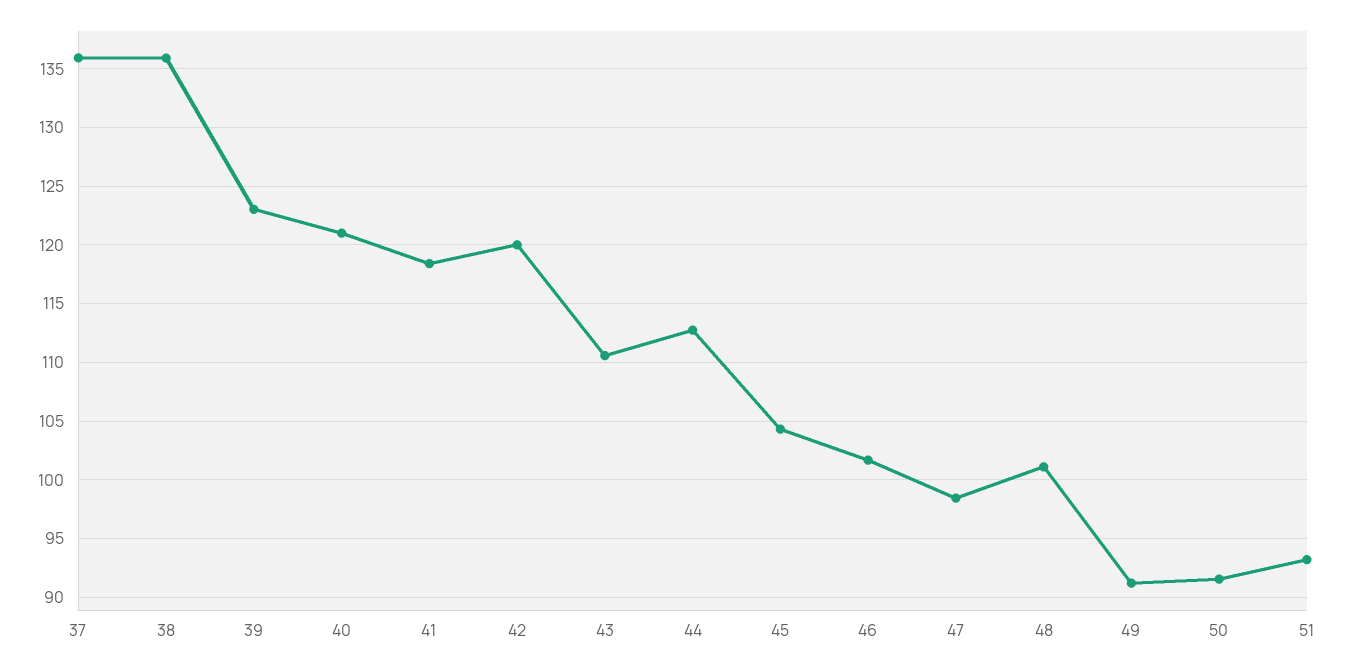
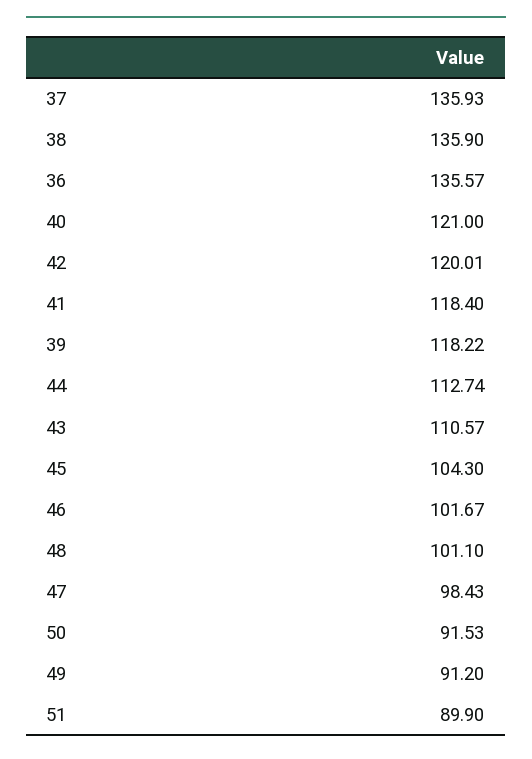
39: 123 -> 118.22
51: 93 -> 89.9
36: none -> 135.57

